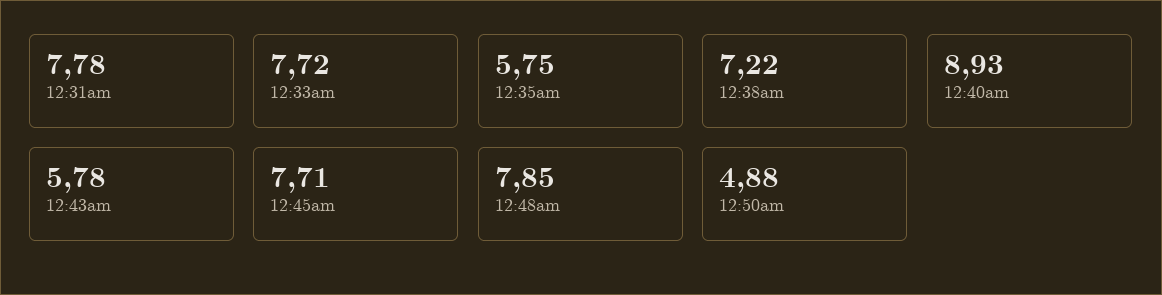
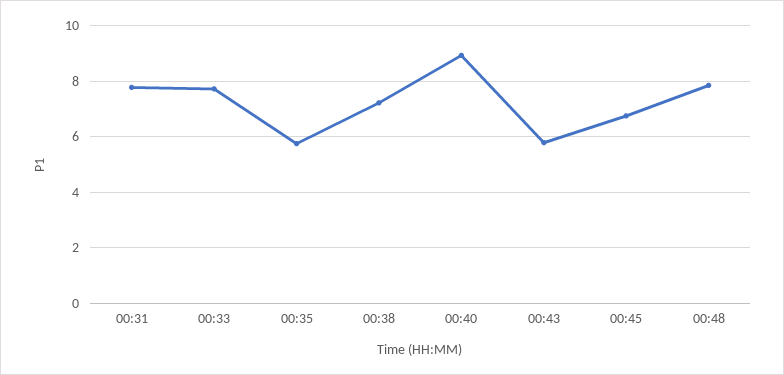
12:45am: 7.71 -> 6.75
12:50am: 4.88 -> none

